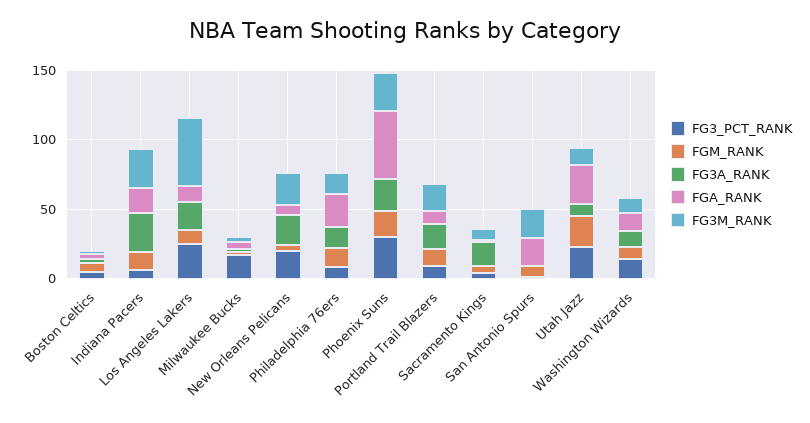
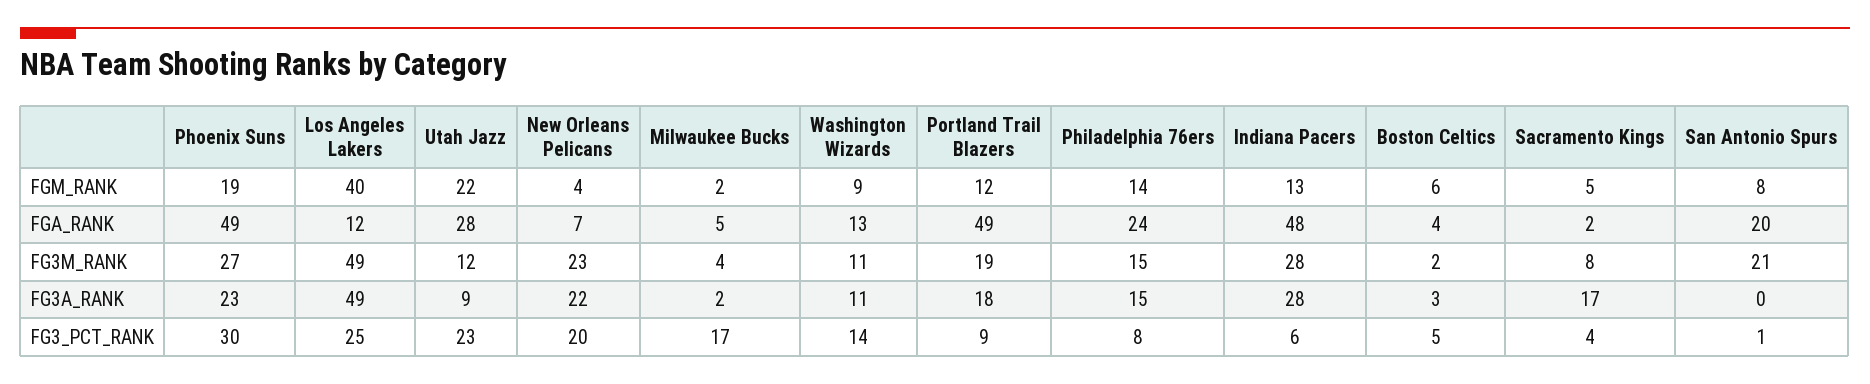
FGA_RANK, Indiana Pacers: 20 -> 48
FGM_RANK, Los Angeles Lakers: 10 -> 40
FG3A_RANK, Los Angeles Lakers: 20 -> 49
FGA_RANK, Portland Trail Blazers: 10 -> 49

